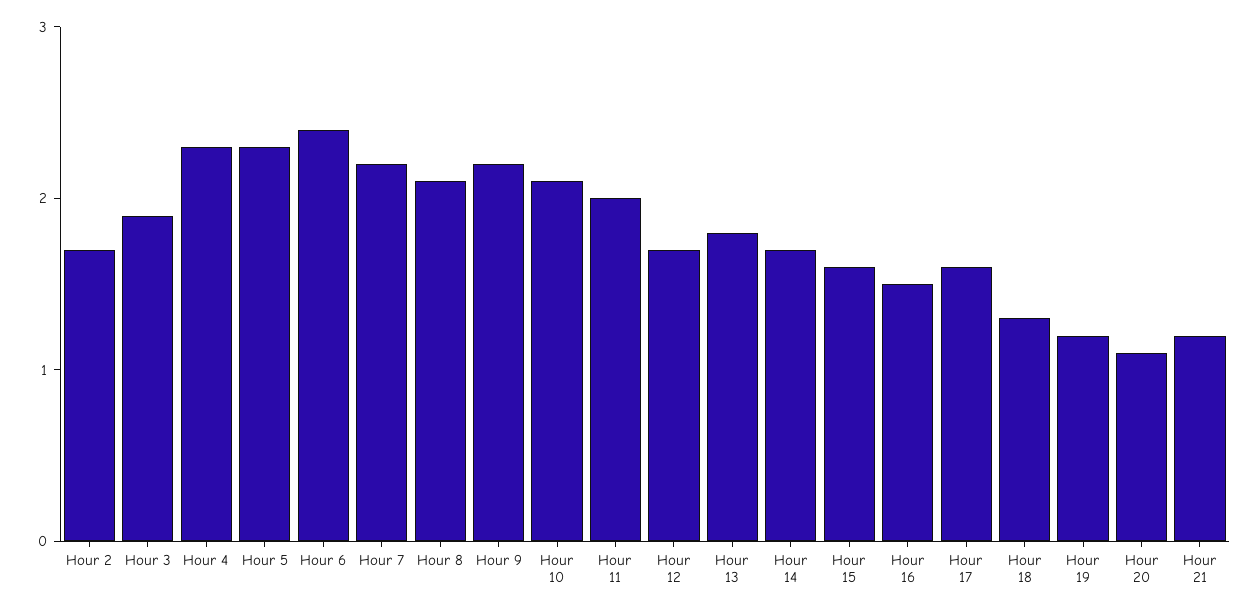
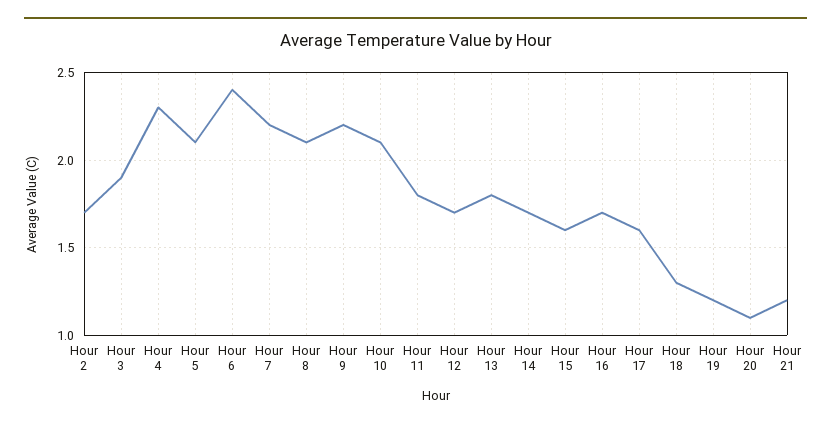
Hour 5: 2.3 -> 2.1
Hour 11: 2 -> 1.8
Hour 16: 1.5 -> 1.7

